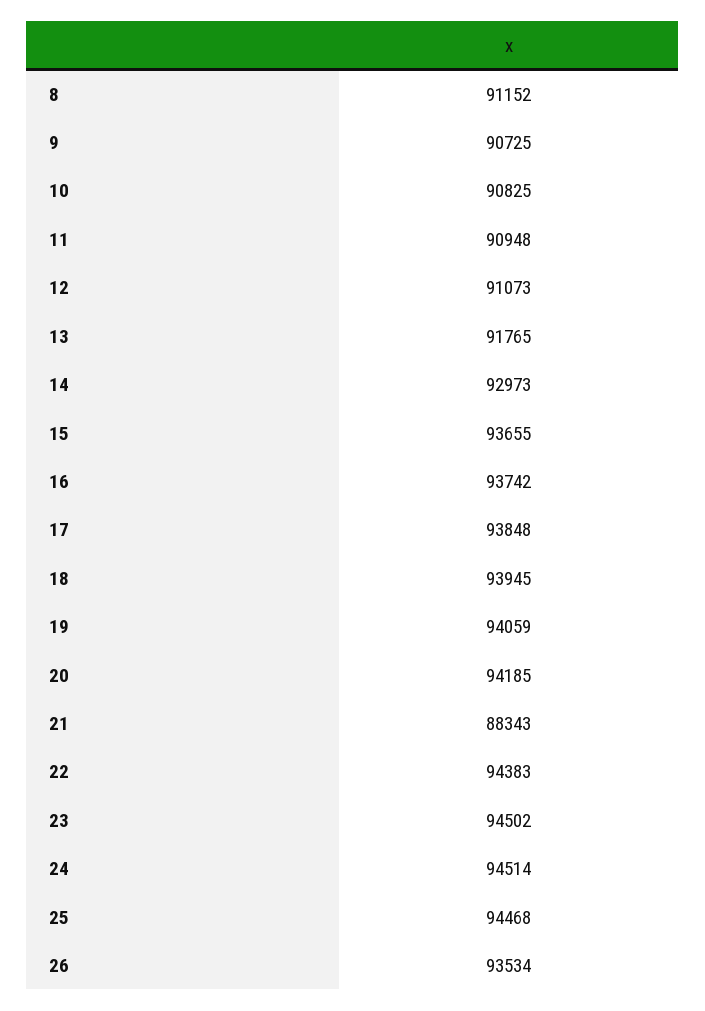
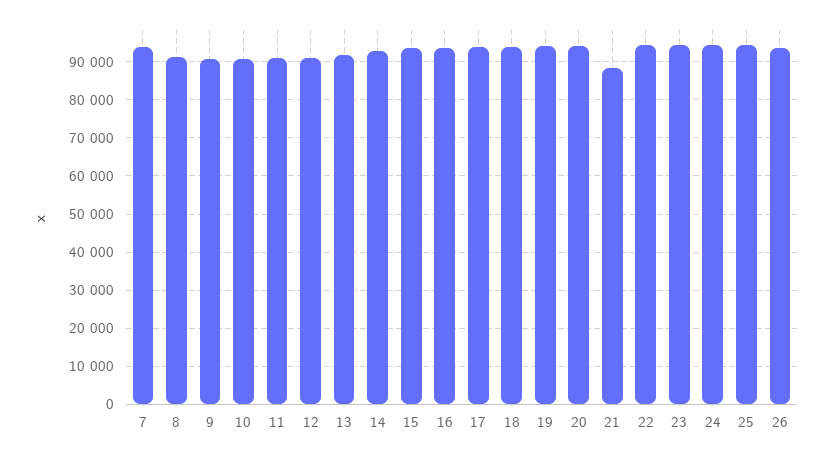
7: none -> 94000

